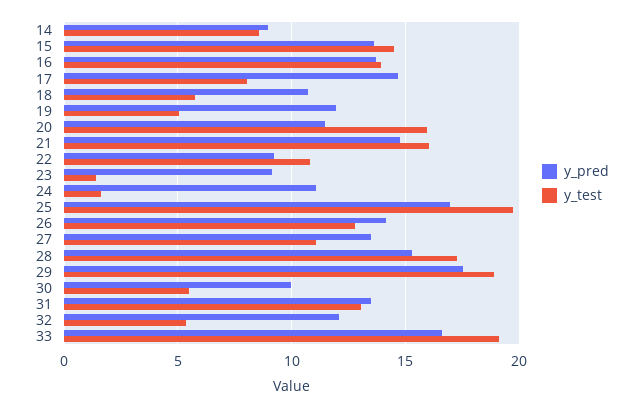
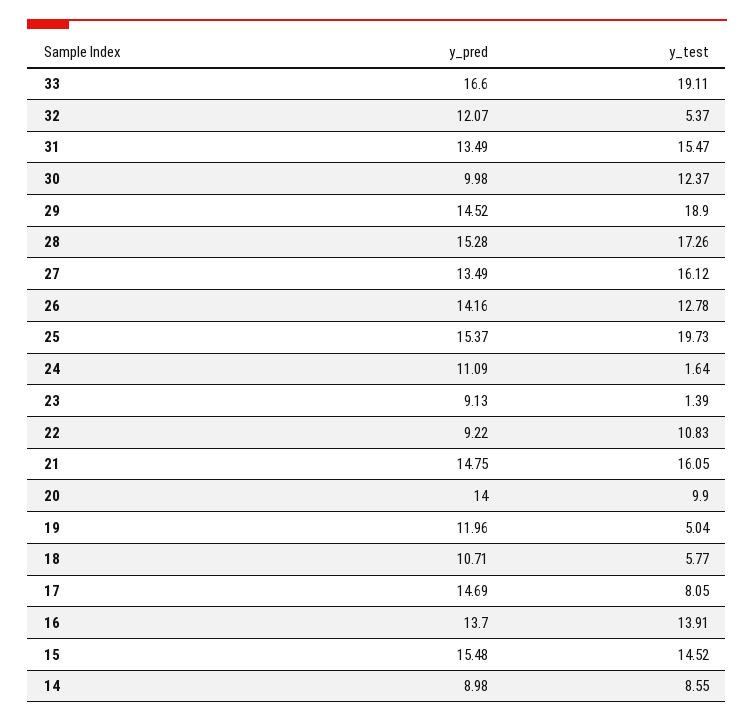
y_pred, 15: 13.5 -> 15.48
y_pred, 20: 11.5 -> 14
y_test, 20: 16 -> 9.9
y_pred, 25: 17 -> 15.37
y_test, 27: 11 -> 16.12
y_pred, 29: 17.5 -> 14.52
y_test, 30: 5.5 -> 12.37
y_test, 31: 13 -> 15.47

